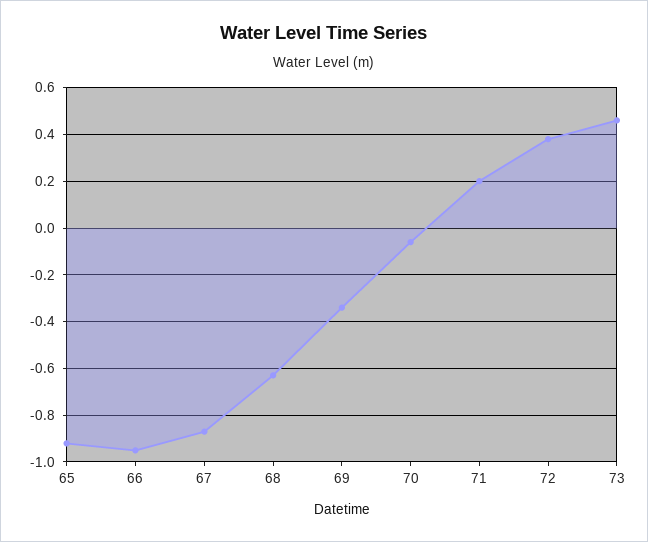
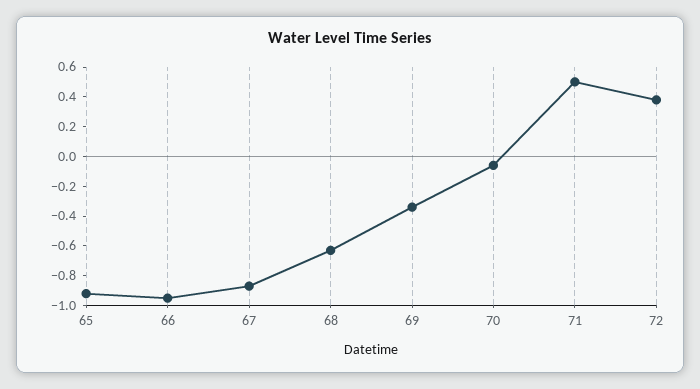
71: 0.2 -> 0.5
73: 0.45 -> none

